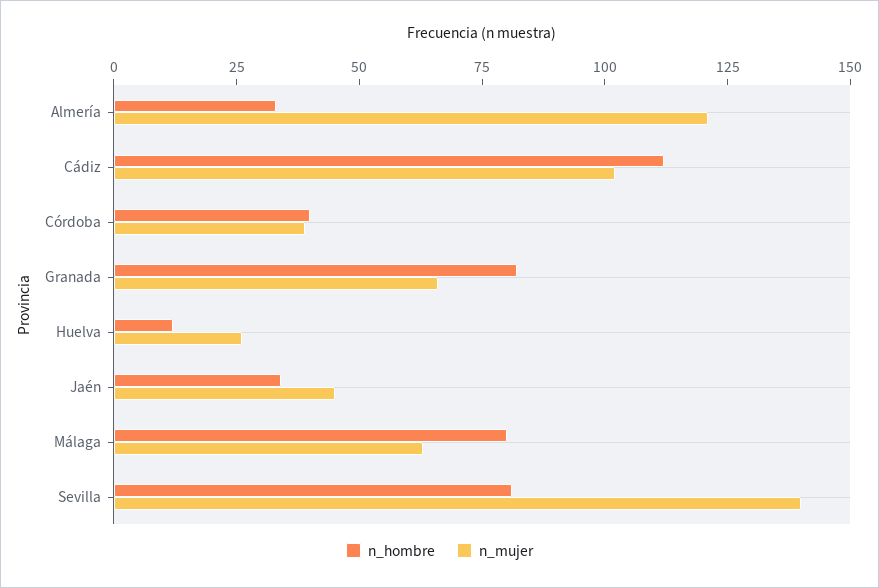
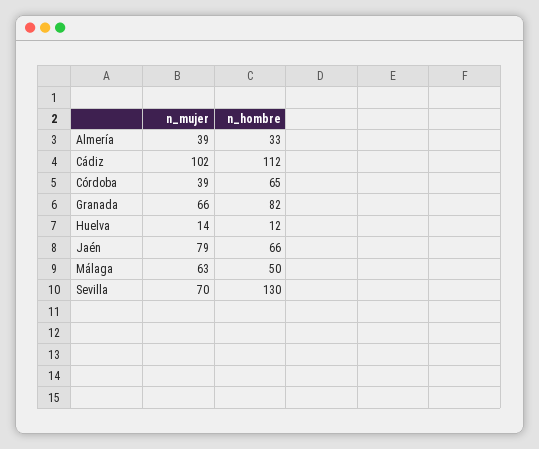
n_mujer, Almería: 120 -> 39
n_hombre, Córdoba: 40 -> 65
n_mujer, Huelva: 25 -> 14
n_hombre, Jaén: 35 -> 66
n_mujer, Jaén: 45 -> 79
n_hombre, Málaga: 80 -> 50
n_hombre, Sevilla: 80 -> 130
n_mujer, Sevilla: 140 -> 70

